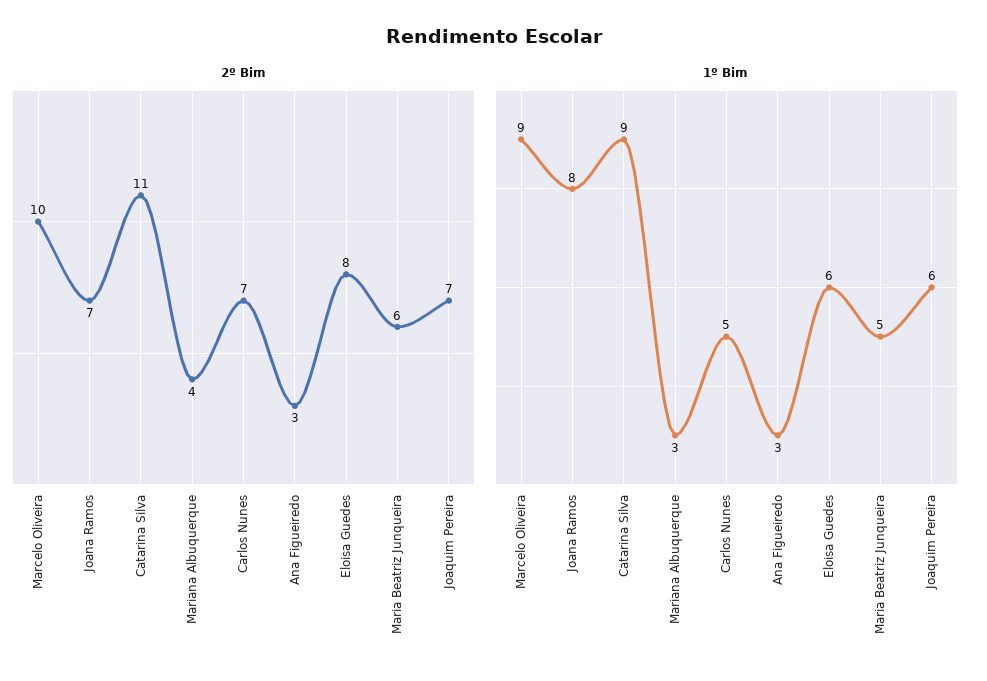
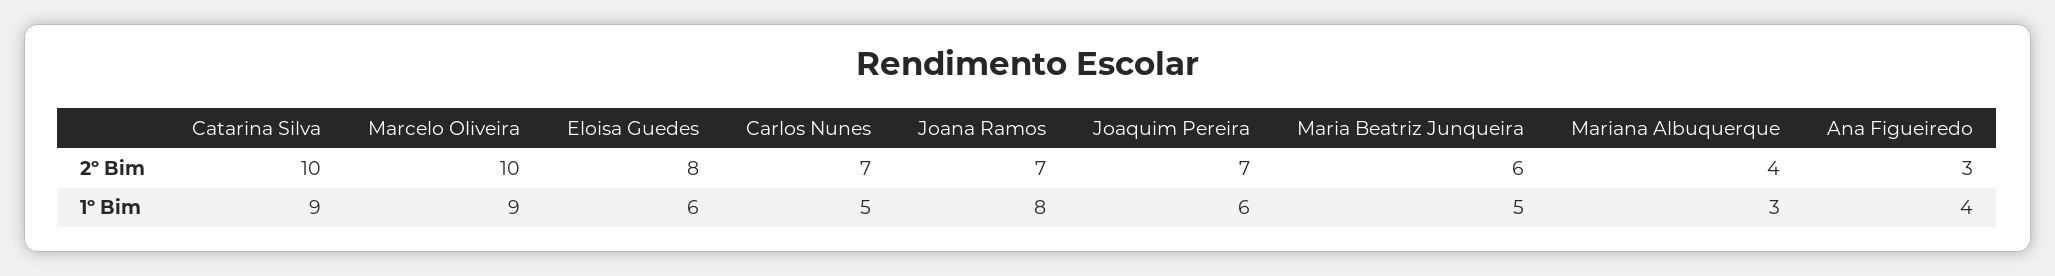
2º Bim, Catarina Silva: 11 -> 10
1º Bim, Ana Figueiredo: 3 -> 4

